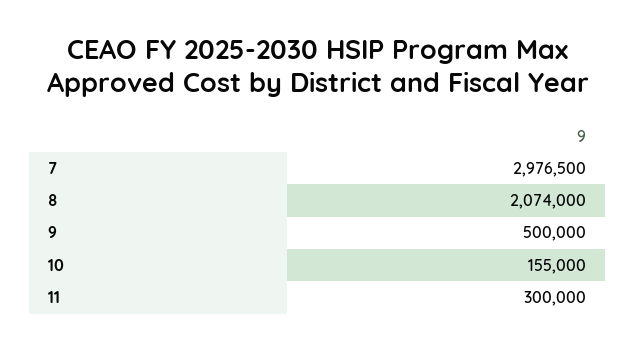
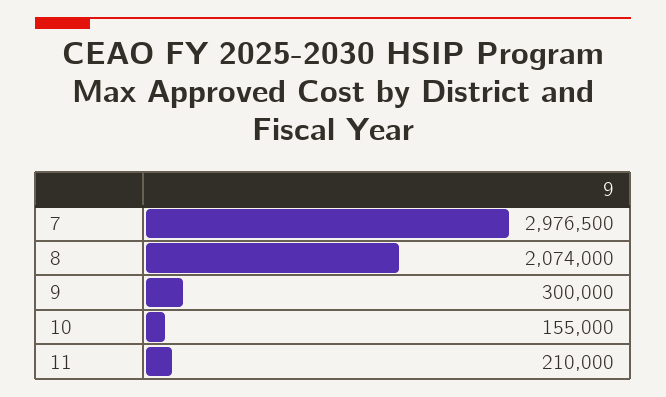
9: 500000 -> 300000
11: 300000 -> 210000

